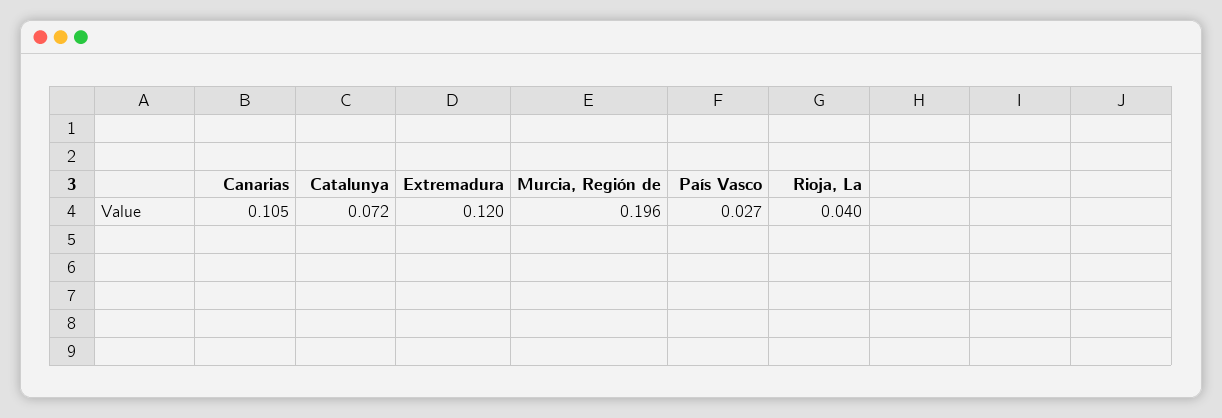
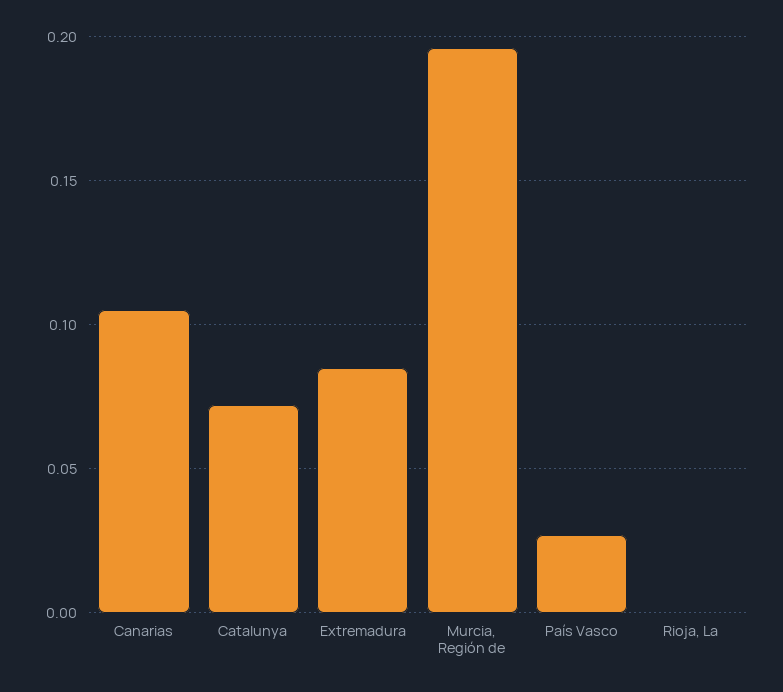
Extremadura: 0.12 -> 0.085
Rioja, La: 0.04 -> 0

